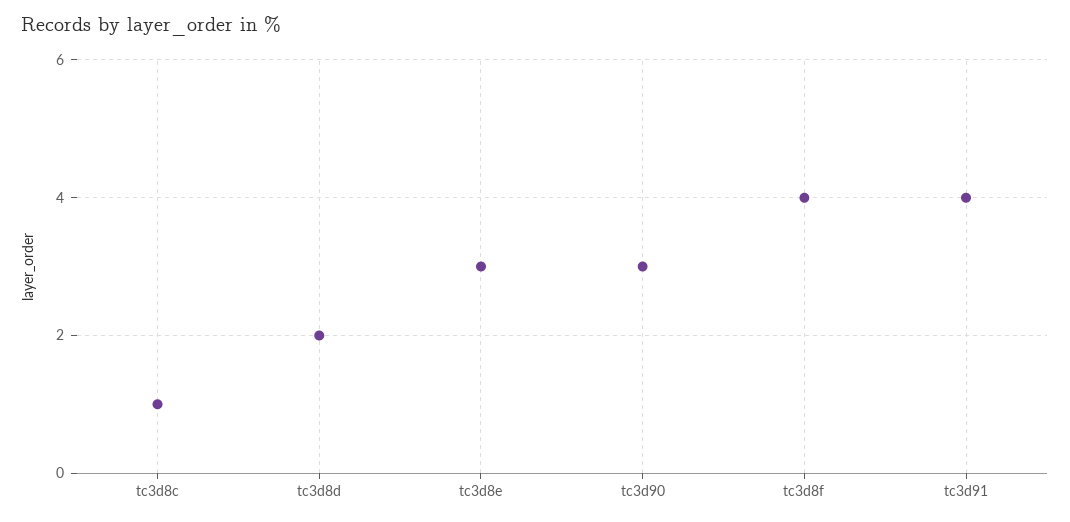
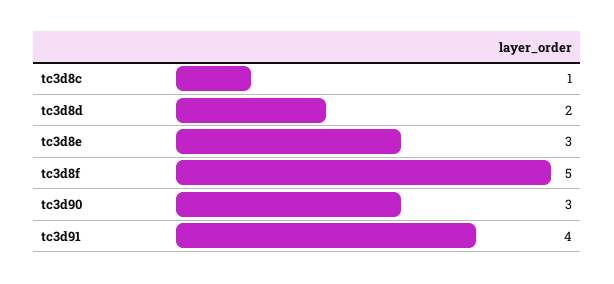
tc3d8f: 4 -> 5

